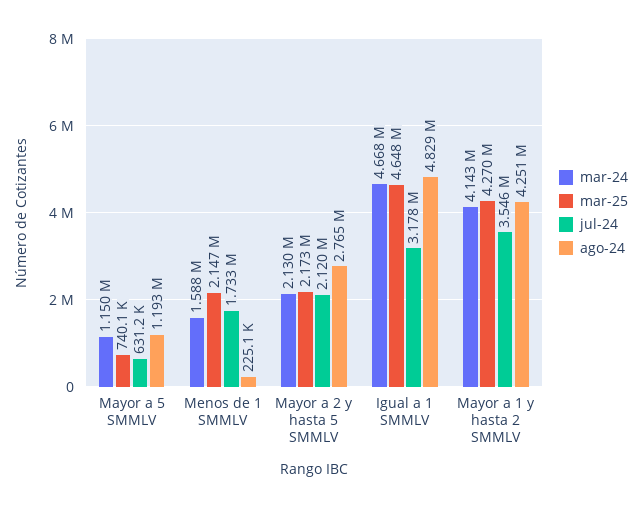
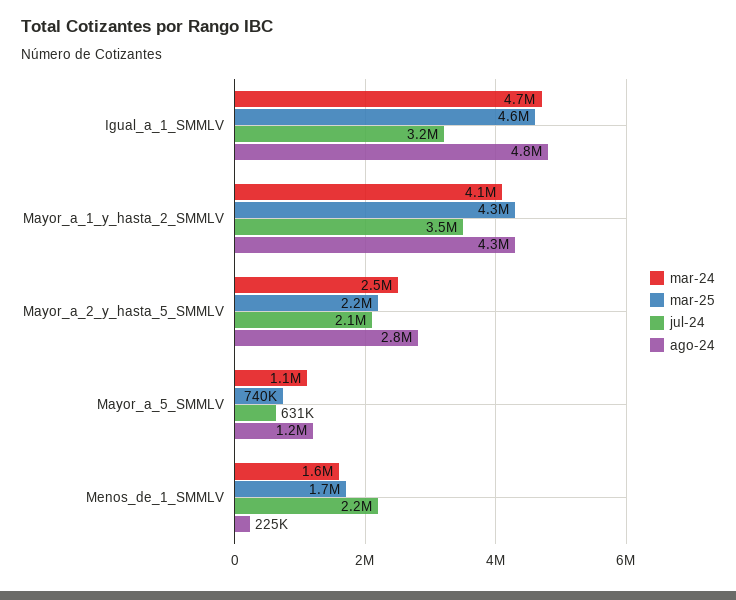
mar-25, Menos de 1 SMMLV: 2147000 -> 1700000
jul-24, Menos de 1 SMMLV: 1733000 -> 2200000
mar-24, Mayor a 2 y hasta 5 SMMLV: 2130000 -> 2500000

